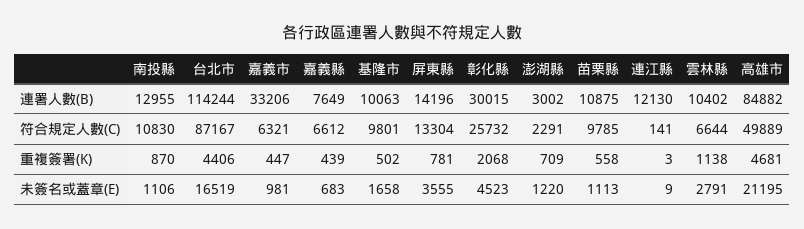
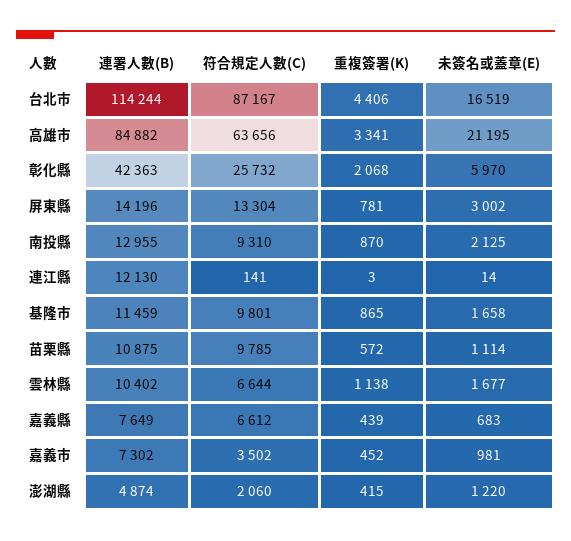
嘉義市, 連署人數(B): 33206 -> 7302
基隆市, 連署人數(B): 10063 -> 11459
彰化縣, 連署人數(B): 30015 -> 42363
澎湖縣, 連署人數(B): 3002 -> 4874
南投縣, 符合規定人數(C): 10830 -> 9310
嘉義市, 符合規定人數(C): 6321 -> 3502
澎湖縣, 符合規定人數(C): 2291 -> 2060
高雄市, 符合規定人數(C): 49889 -> 63656
嘉義市, 重複簽署(K): 447 -> 452
基隆市, 重複簽署(K): 502 -> 865
澎湖縣, 重複簽署(K): 709 -> 415
苗栗縣, 重複簽署(K): 558 -> 572
高雄市, 重複簽署(K): 4681 -> 3341
南投縣, 未簽名或蓋章(E): 1106 -> 2125
屏東縣, 未簽名或蓋章(E): 3555 -> 3002
彰化縣, 未簽名或蓋章(E): 4523 -> 5970
苗栗縣, 未簽名或蓋章(E): 1113 -> 1114
連江縣, 未簽名或蓋章(E): 9 -> 14
雲林縣, 未簽名或蓋章(E): 2791 -> 1677

